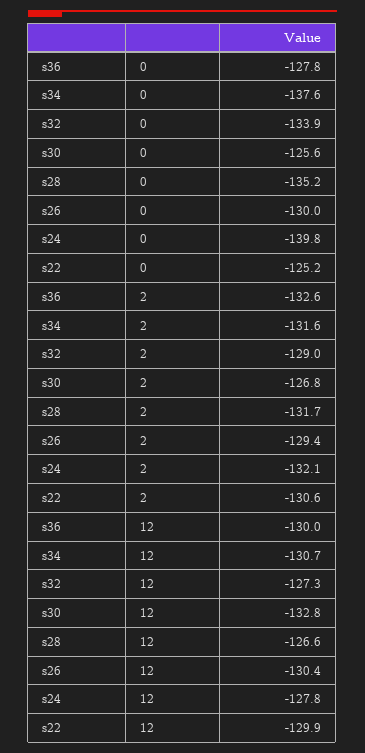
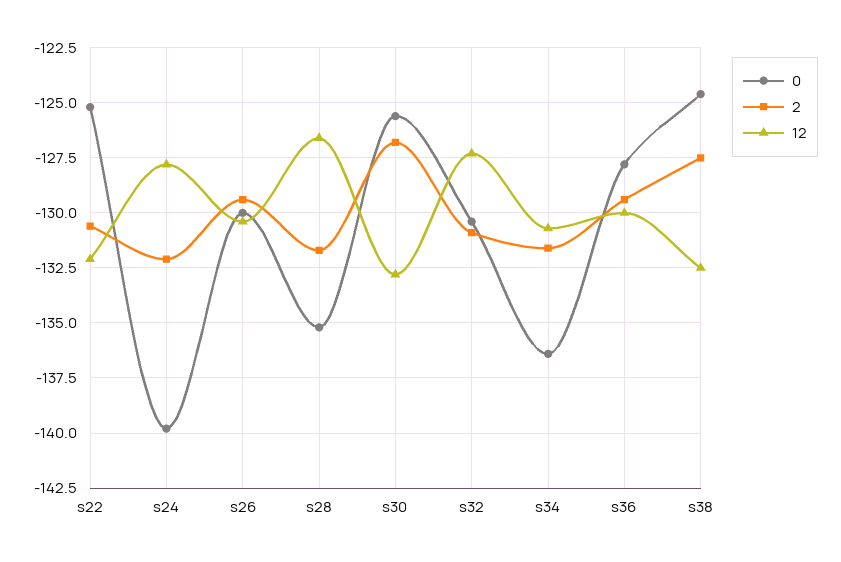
0, s34: -137.6 -> -136.5
0, s32: -133.9 -> -130.5
2, s36: -132.6 -> -129.5
2, s32: -129 -> -131
12, s22: -129.9 -> -132
0, s38: none -> -124.5
2, s38: none -> -127.5
12, s38: none -> -132.5

